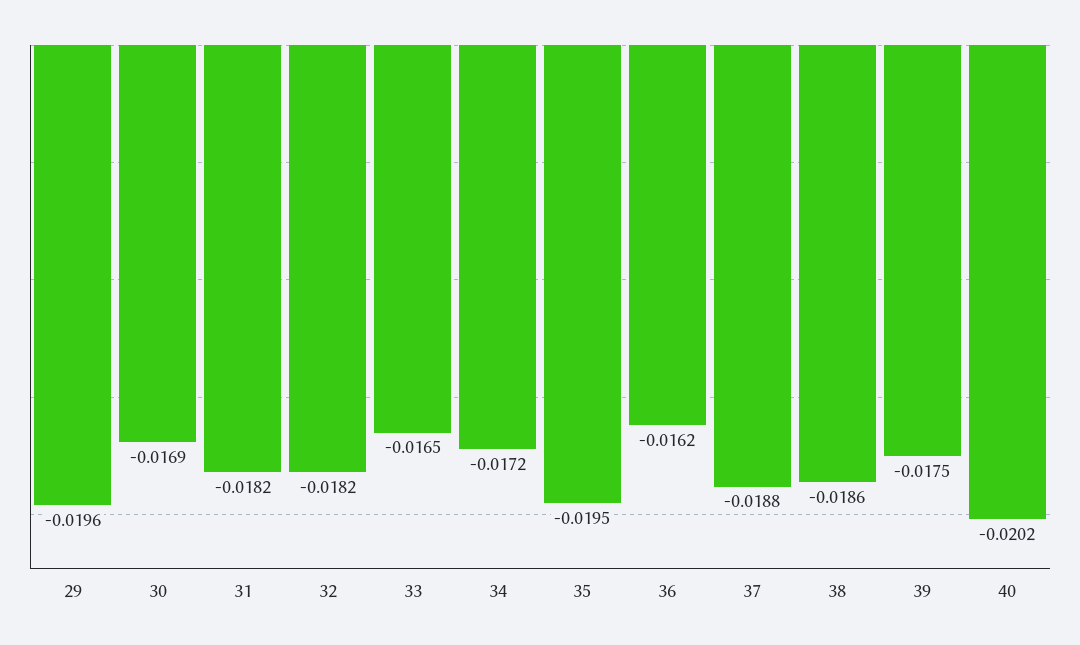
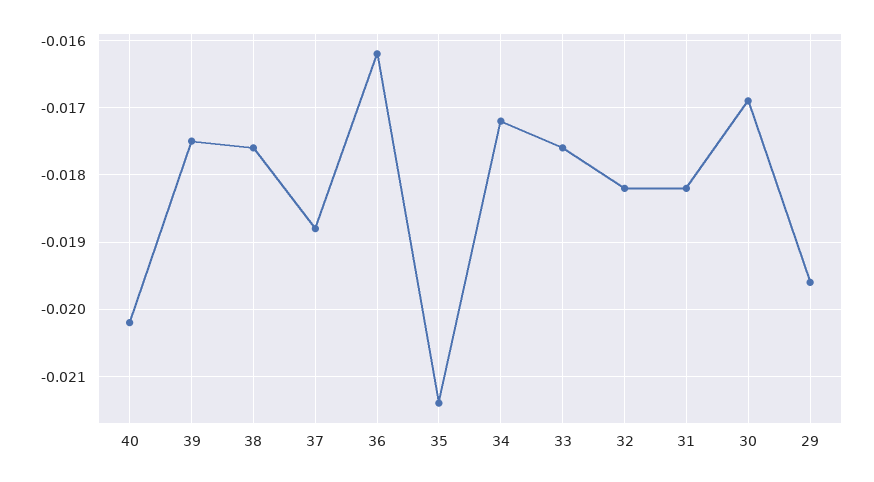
33: -0.0165 -> -0.0176
35: -0.0195 -> -0.0214
38: -0.0186 -> -0.0176

